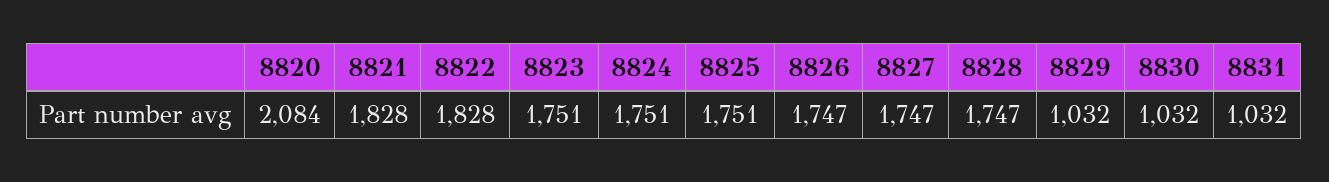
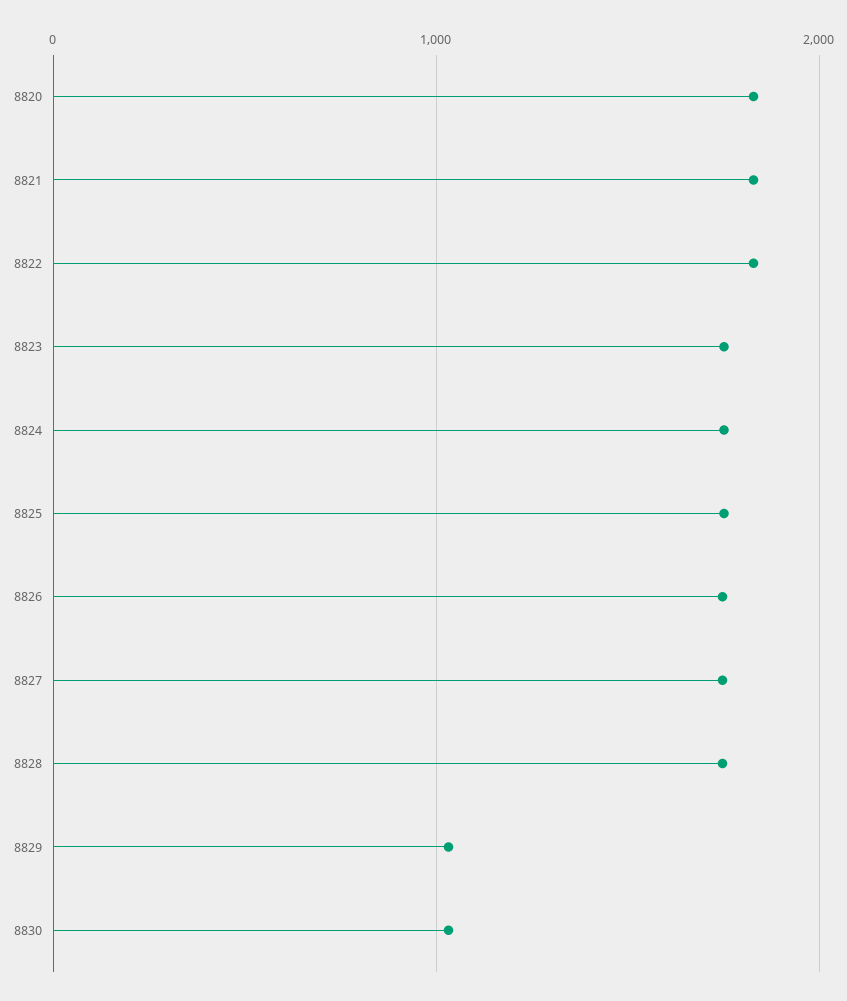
8820: 2084 -> 1800
8831: 1032 -> none

